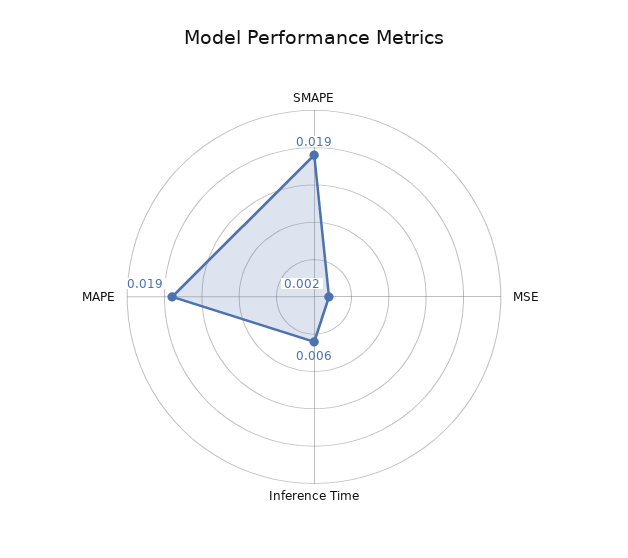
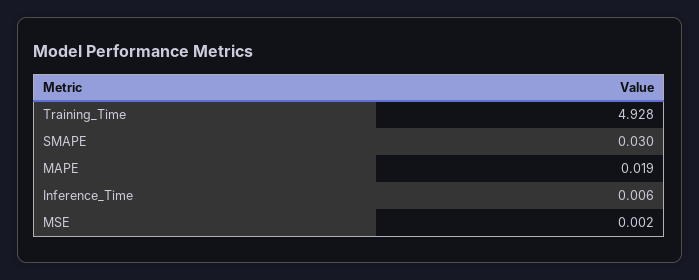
SMAPE: 0.019 -> 0.03
Training_Time: none -> 4.928

